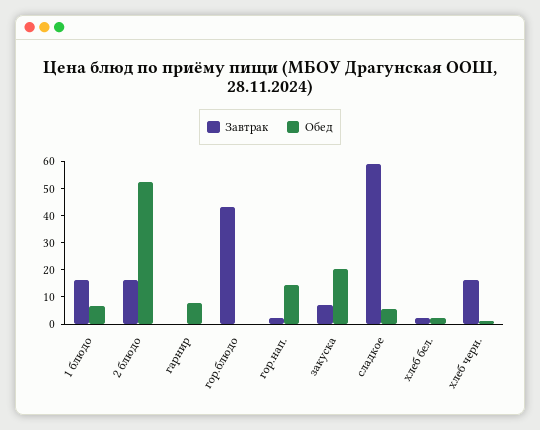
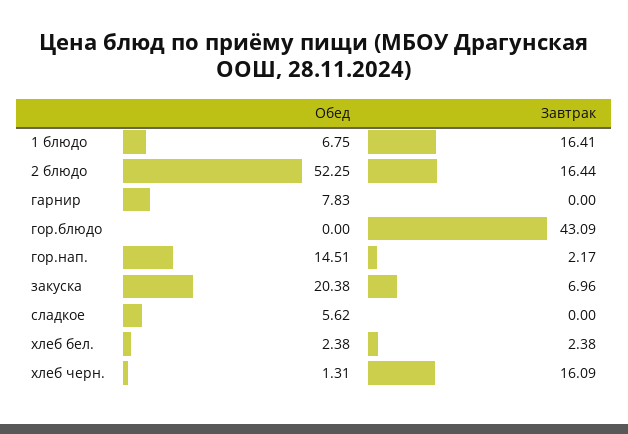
Завтрак, сладкое: 60 -> 0

